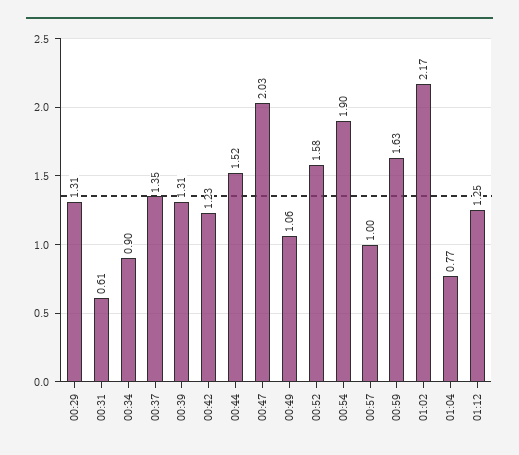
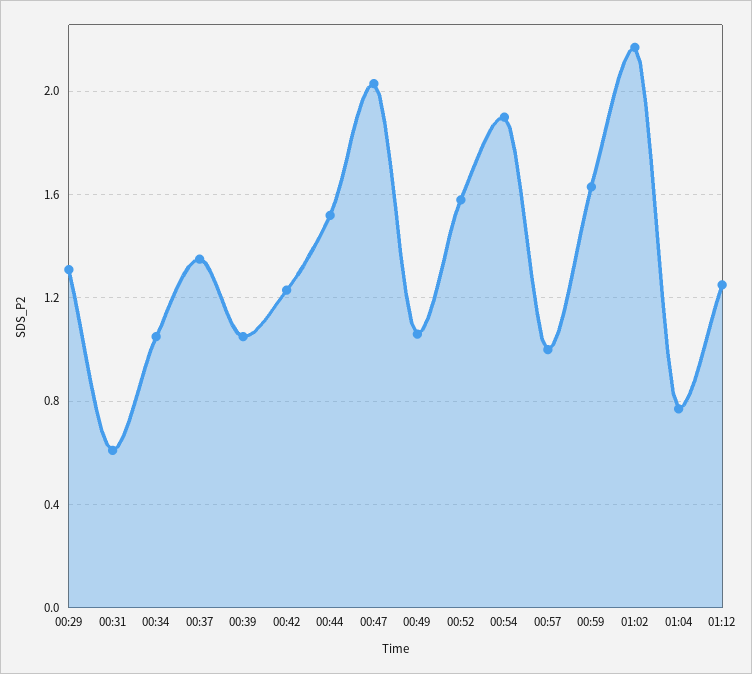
00:34: 0.9 -> 1.05
00:39: 1.31 -> 1.05

